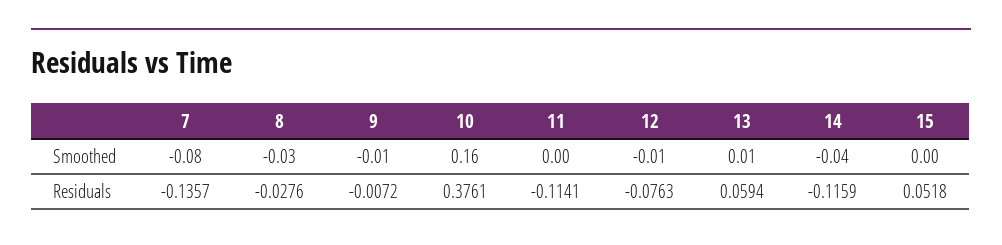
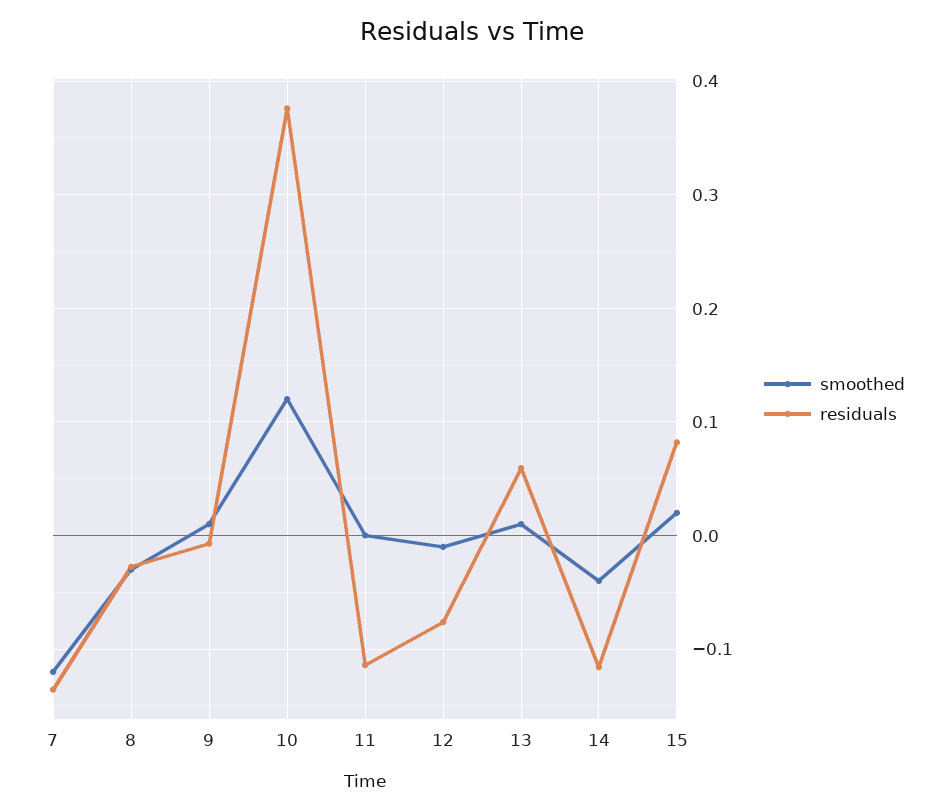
Smoothed, 7: -0.08 -> -0.12
Smoothed, 9: -0.01 -> 0.01
Smoothed, 10: 0.16 -> 0.12
Smoothed, 15: 0 -> 0.02
Residuals, 15: 0.0518 -> 0.08

